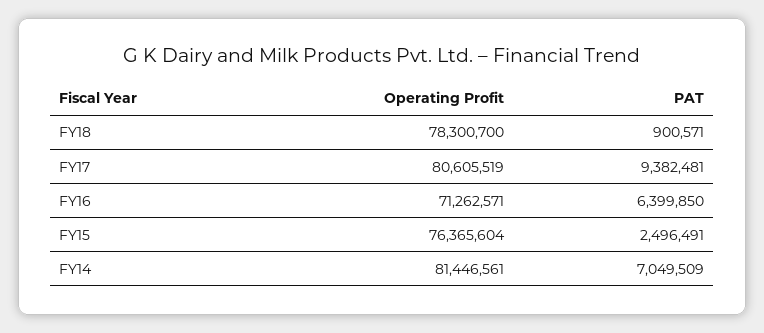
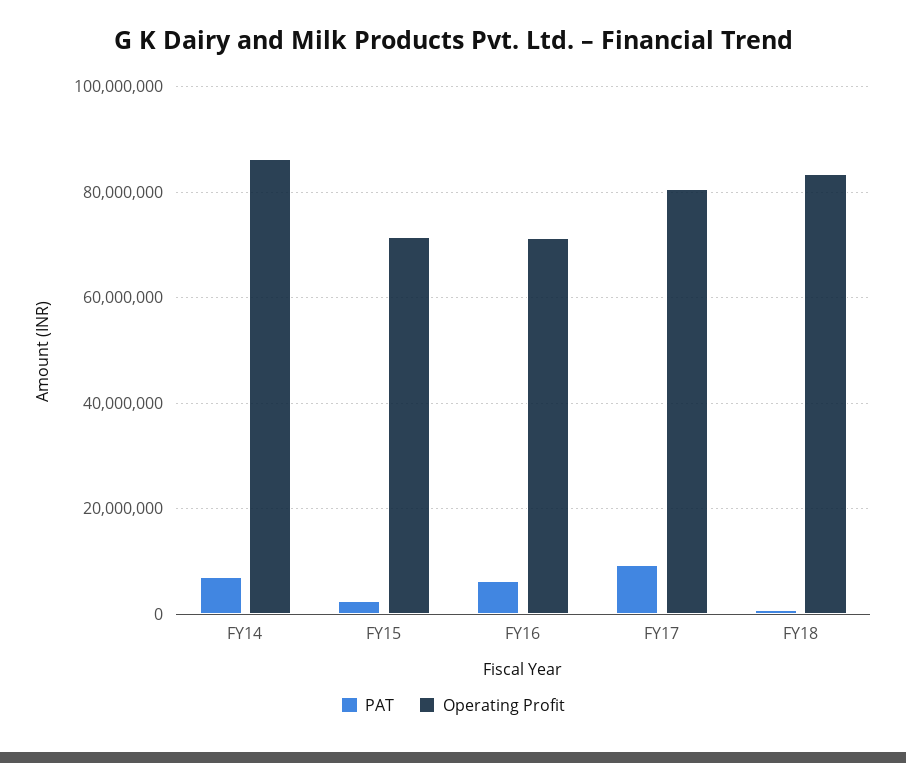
Operating Profit, FY18: 78300700 -> 84000000
Operating Profit, FY15: 76365604 -> 72000000
Operating Profit, FY14: 81446561 -> 86000000

